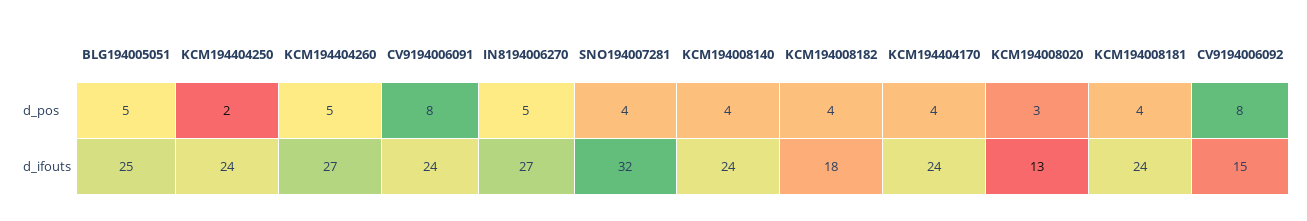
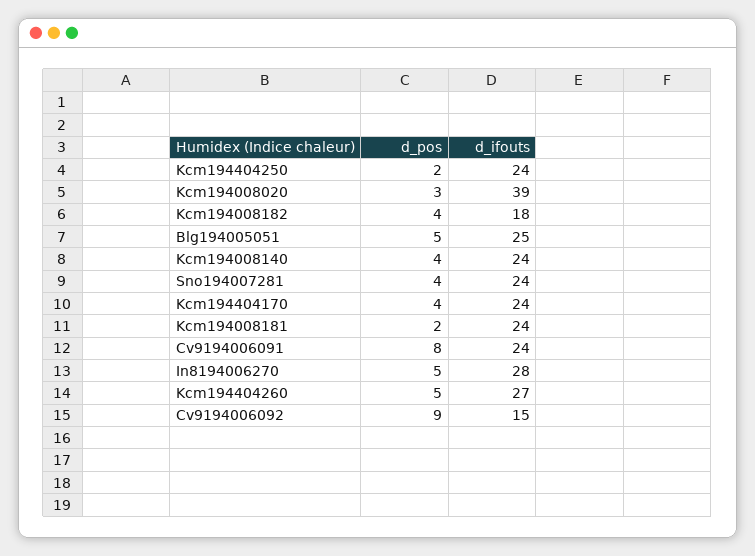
KCM194008181, d_pos: 4 -> 2
CV9194006092, d_pos: 8 -> 9
IN8194006270, d_ifouts: 27 -> 28
SNO194007281, d_ifouts: 32 -> 24
KCM194008020, d_ifouts: 13 -> 39

